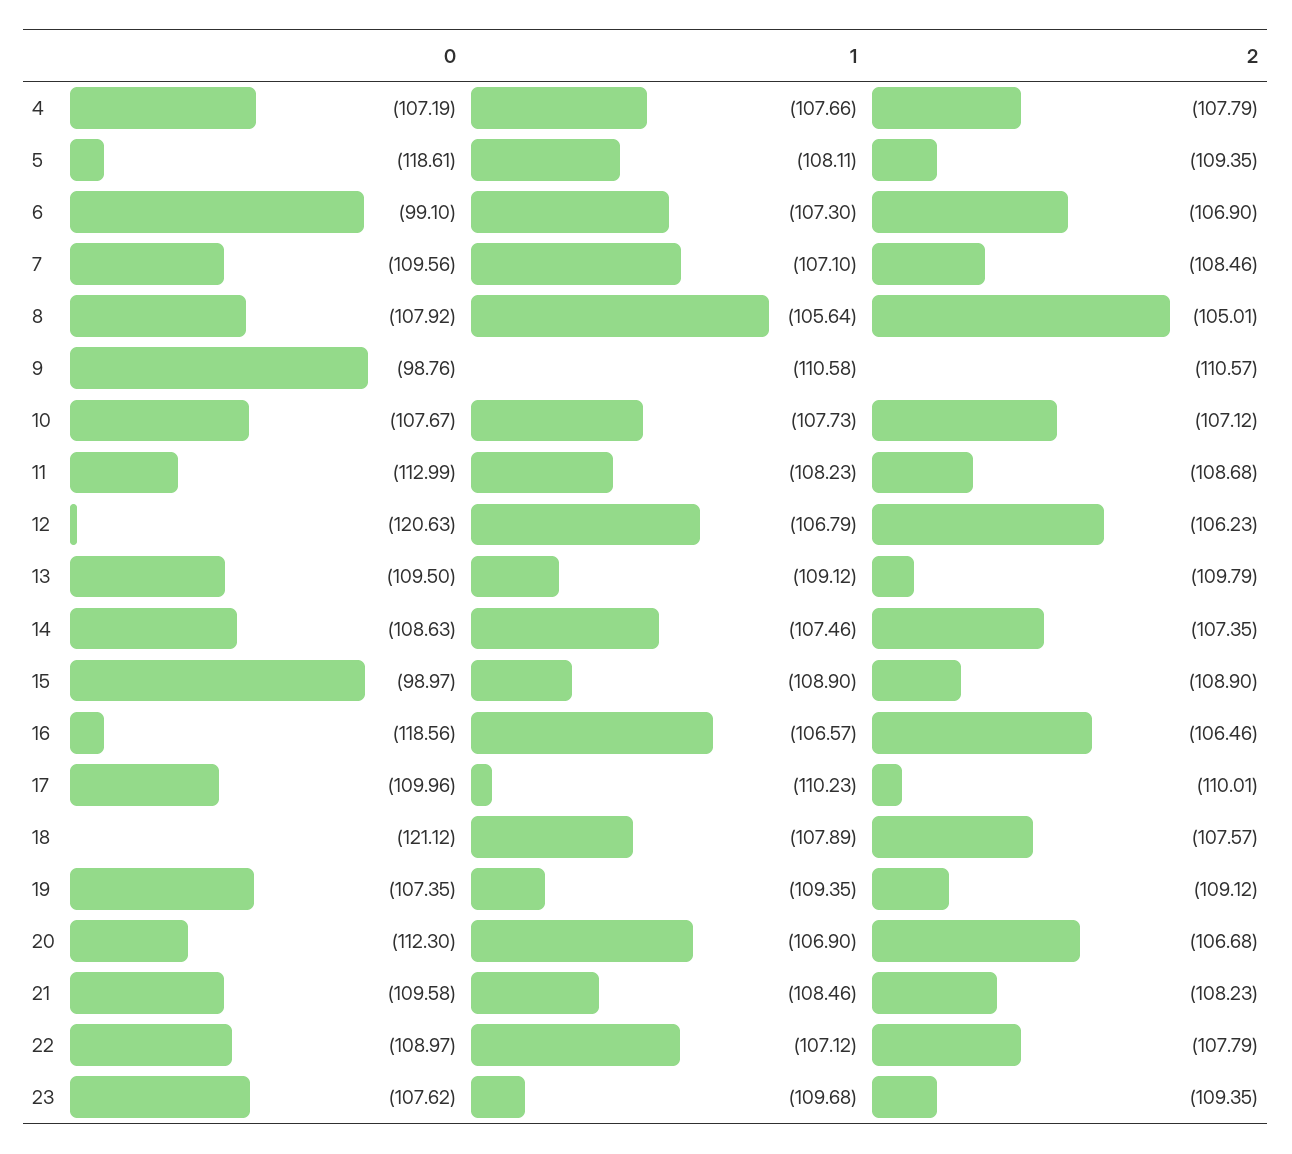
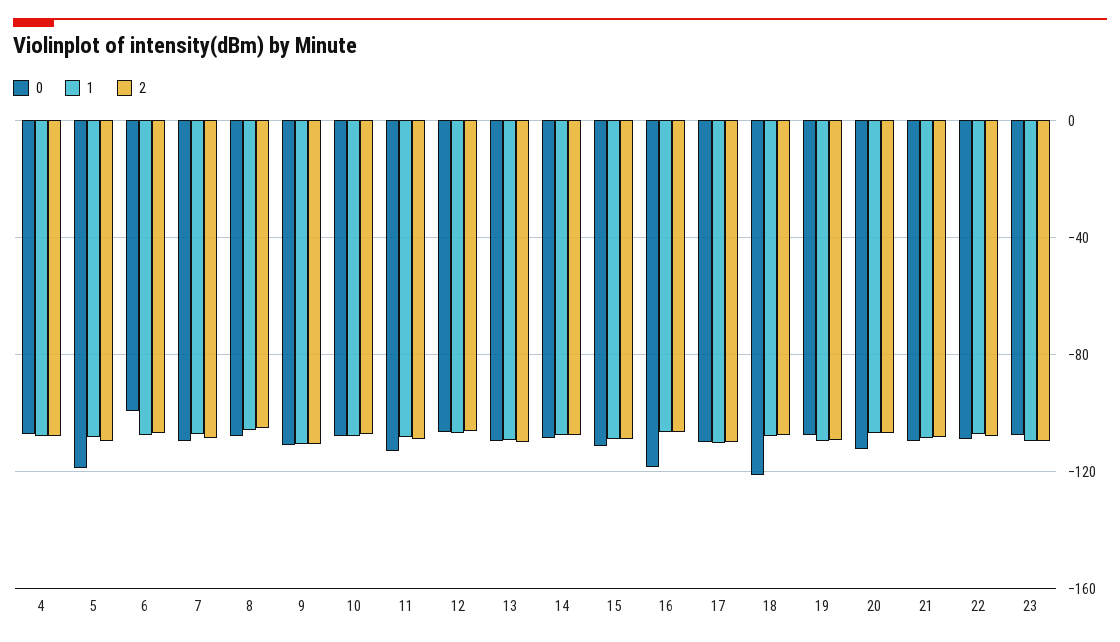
0, 9: -98.76 -> -110
0, 12: -120.63 -> -105
0, 15: -98.97 -> -110

